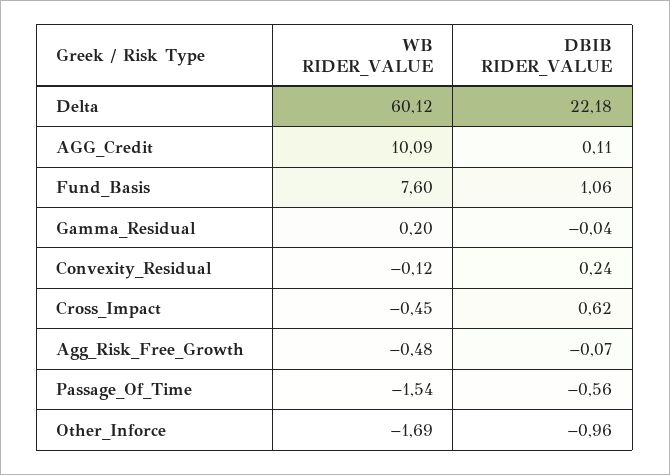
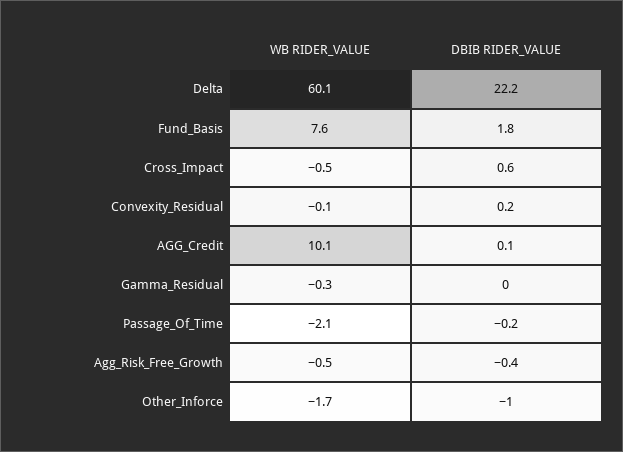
DBIB RIDER_VALUE, Fund_Basis: 1.06 -> 1.8
WB RIDER_VALUE, Gamma_Residual: 0.2 -> -0.3
DBIB RIDER_VALUE, Agg_Risk_Free_Growth: -0.07 -> -0.4
WB RIDER_VALUE, Passage_Of_Time: -1.54 -> -2.1
DBIB RIDER_VALUE, Passage_Of_Time: -0.56 -> -0.2

